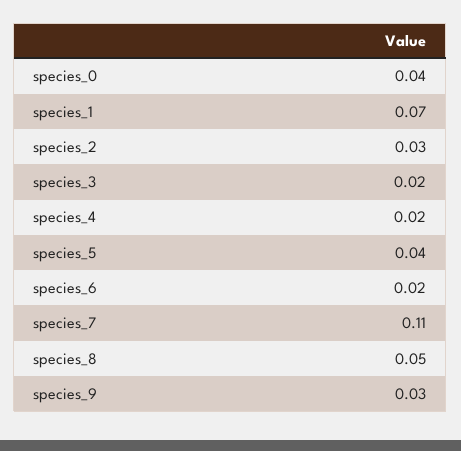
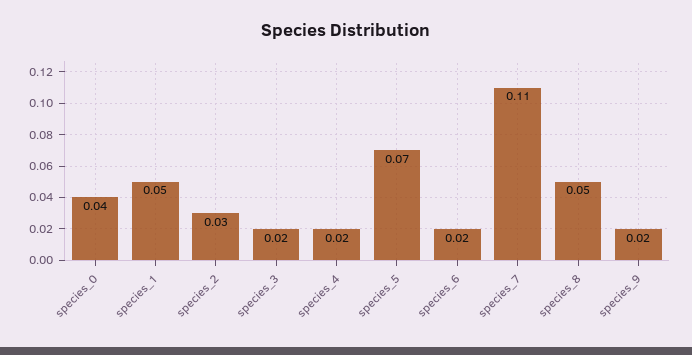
species_1: 0.07 -> 0.05
species_5: 0.04 -> 0.07
species_9: 0.03 -> 0.02

